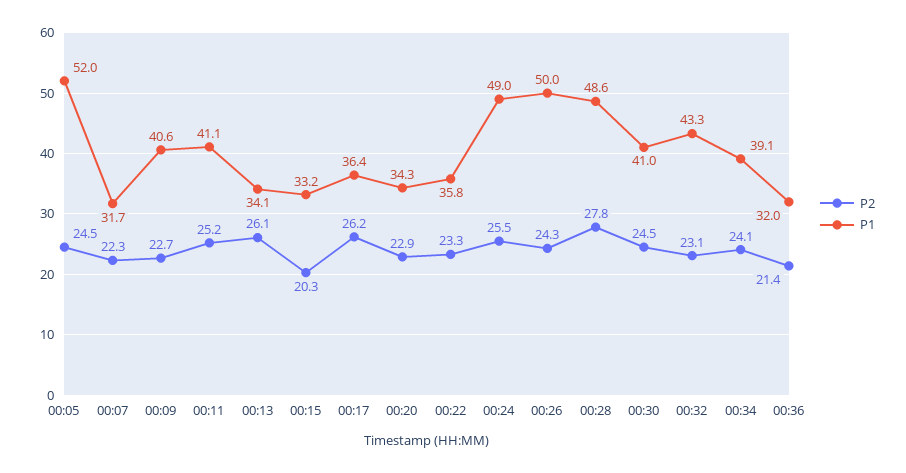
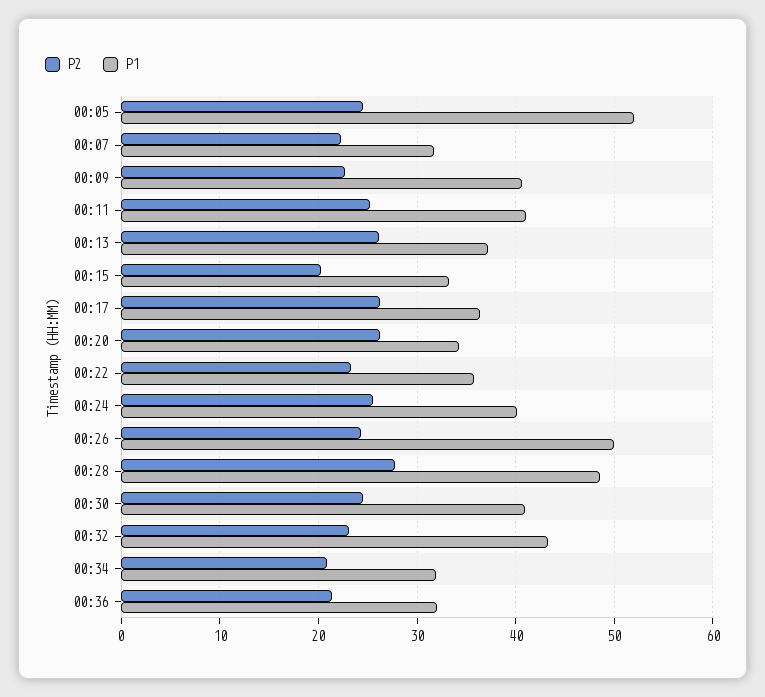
P1, 00:13: 34.1 -> 37
P2, 00:20: 22.9 -> 26
P1, 00:24: 49 -> 40
P2, 00:34: 24.1 -> 21
P1, 00:34: 39.1 -> 32

